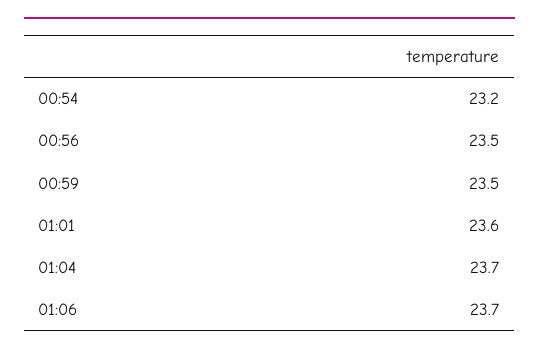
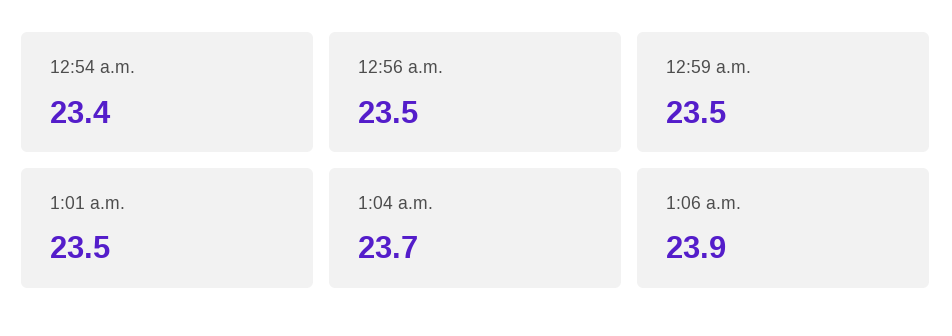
00:54: 23.2 -> 23.4
01:01: 23.6 -> 23.5
01:06: 23.7 -> 23.9

